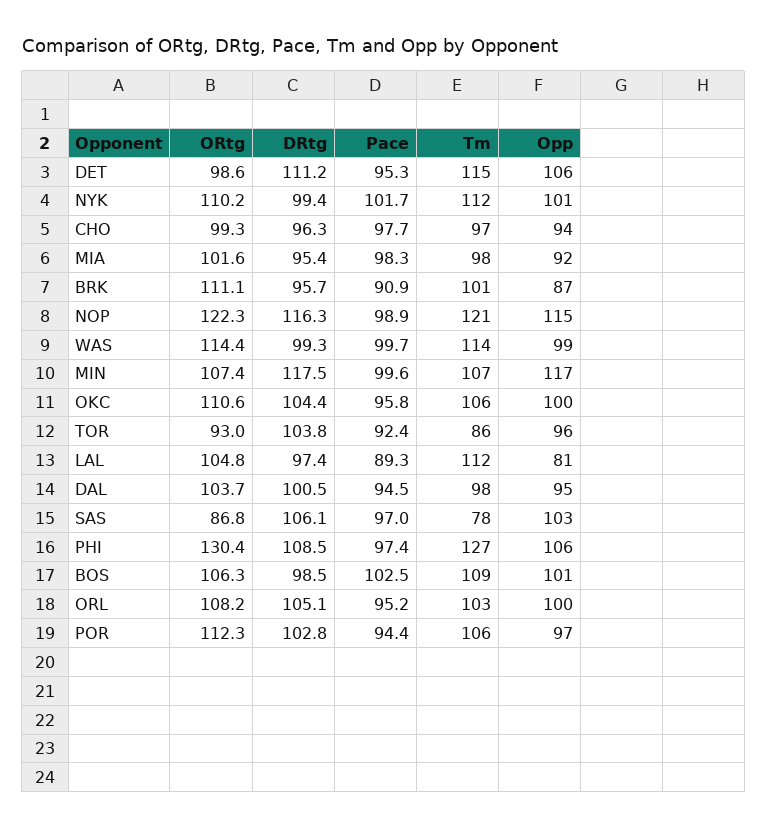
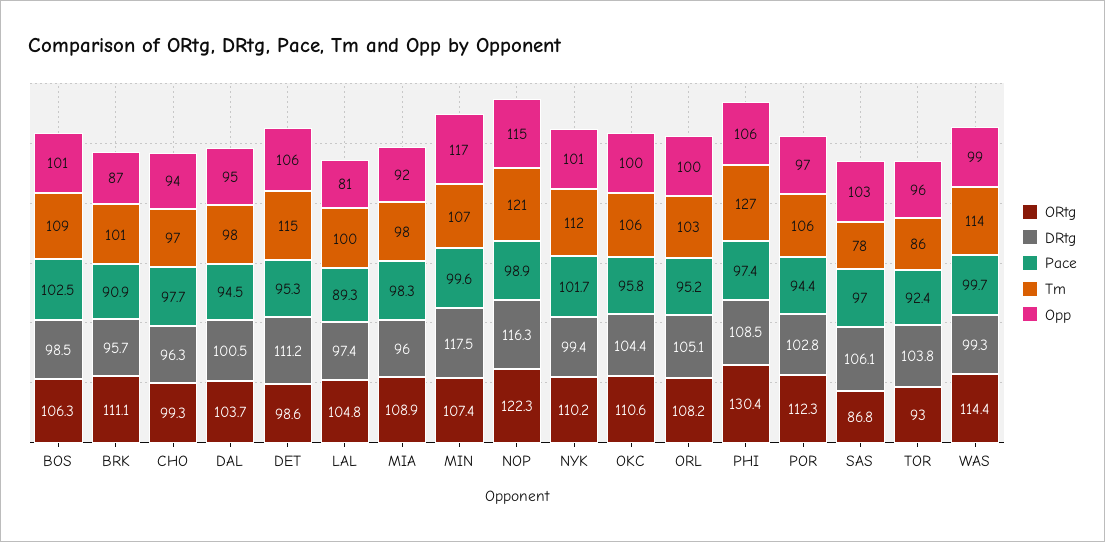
ORtg, MIA: 101.6 -> 108.9
DRtg, MIA: 95.4 -> 96
Tm, LAL: 112 -> 100

